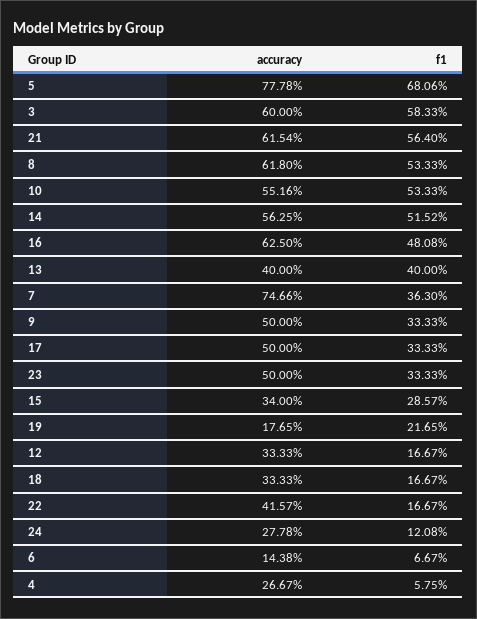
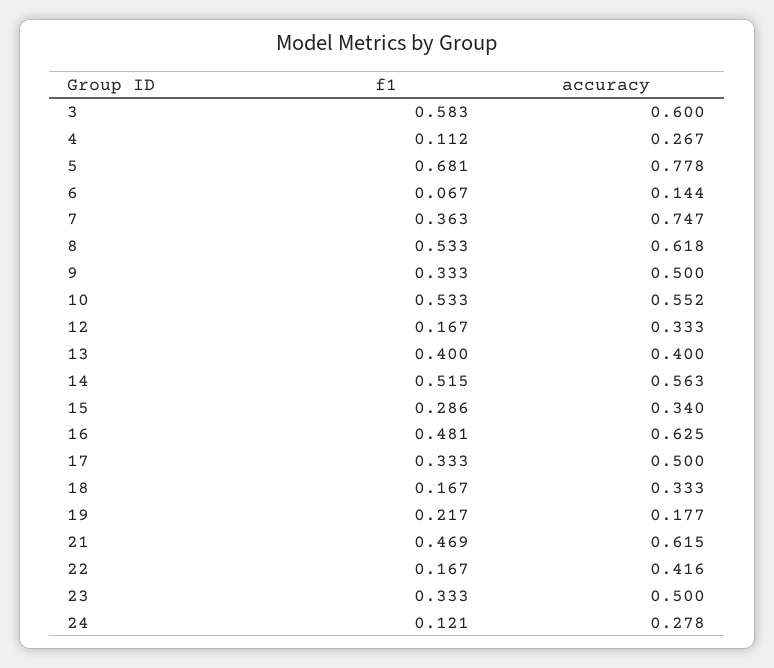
f1, 21: 0.564 -> 0.469
f1, 4: 0.0575 -> 0.112

